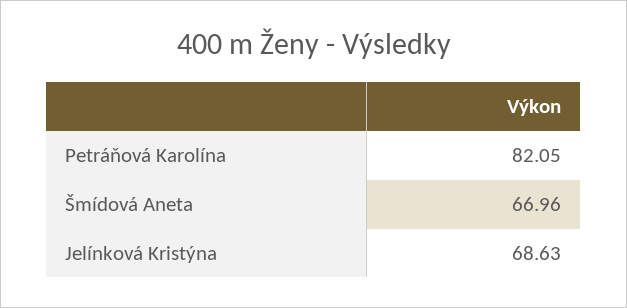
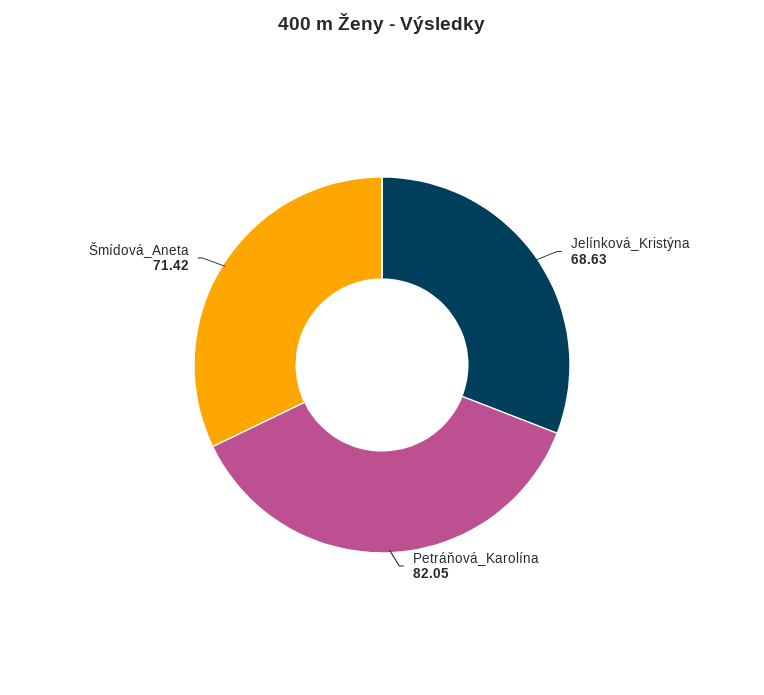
Šmídová Aneta: 66.96 -> 71.42

